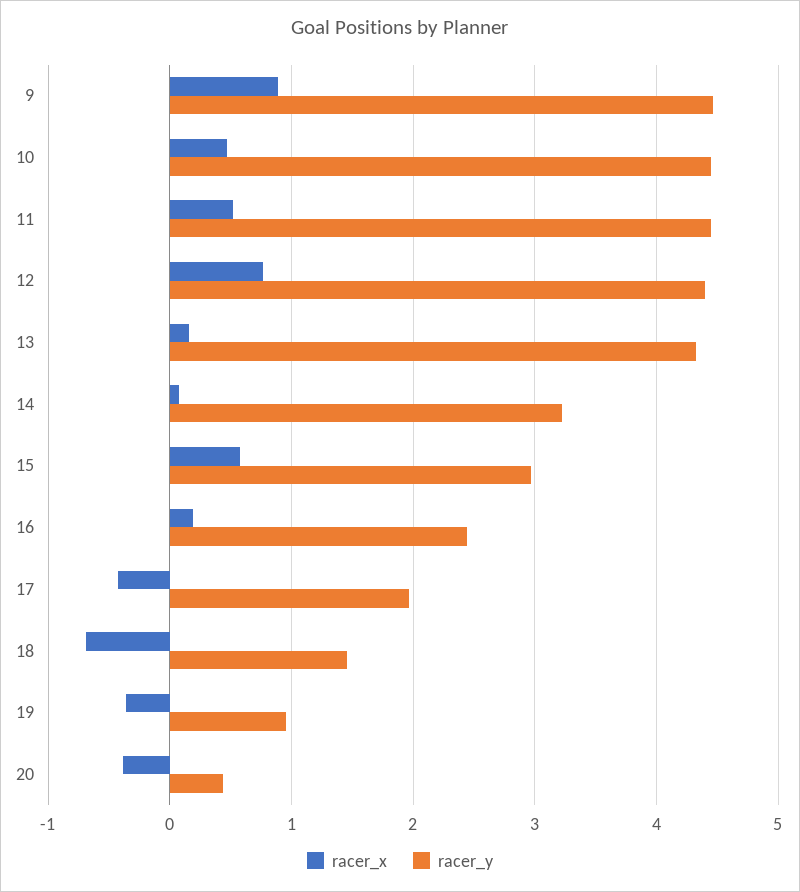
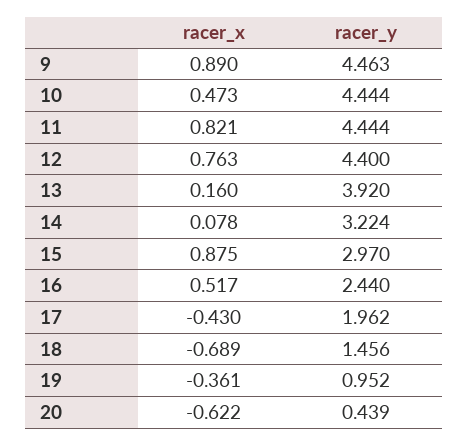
racer_x, 11: 0.5 -> 0.821
racer_y, 13: 4.3 -> 3.92
racer_x, 15: 0.6 -> 0.875
racer_x, 16: 0.2 -> 0.517
racer_x, 20: -0.4 -> -0.622

